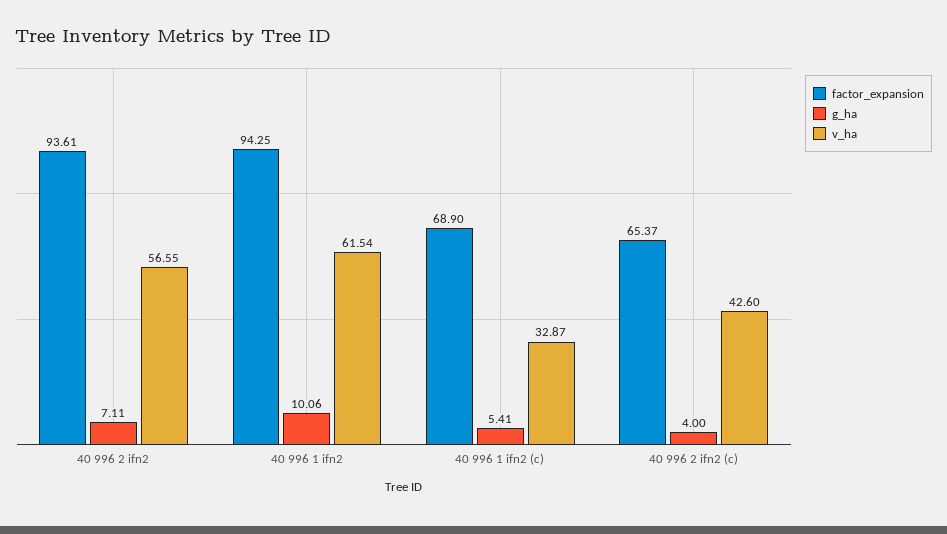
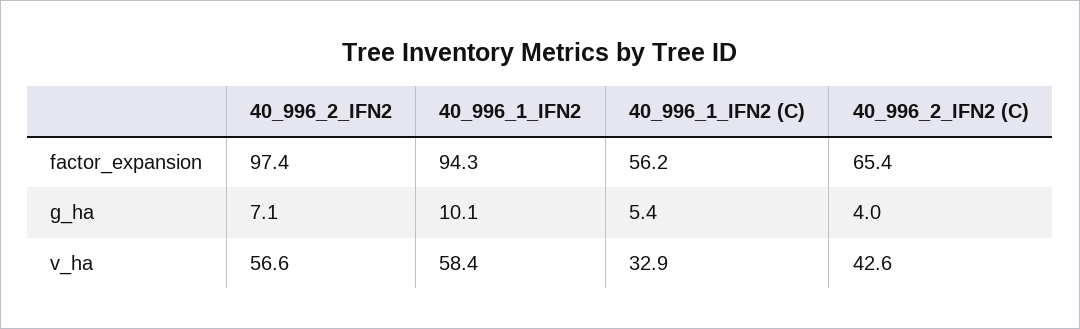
factor_expansion, 40 996 2 ifn2: 93.61 -> 97.4
v_ha, 40 996 1 ifn2: 61.54 -> 58.4
factor_expansion, 40 996 1 ifn2 (c): 68.9 -> 56.2

